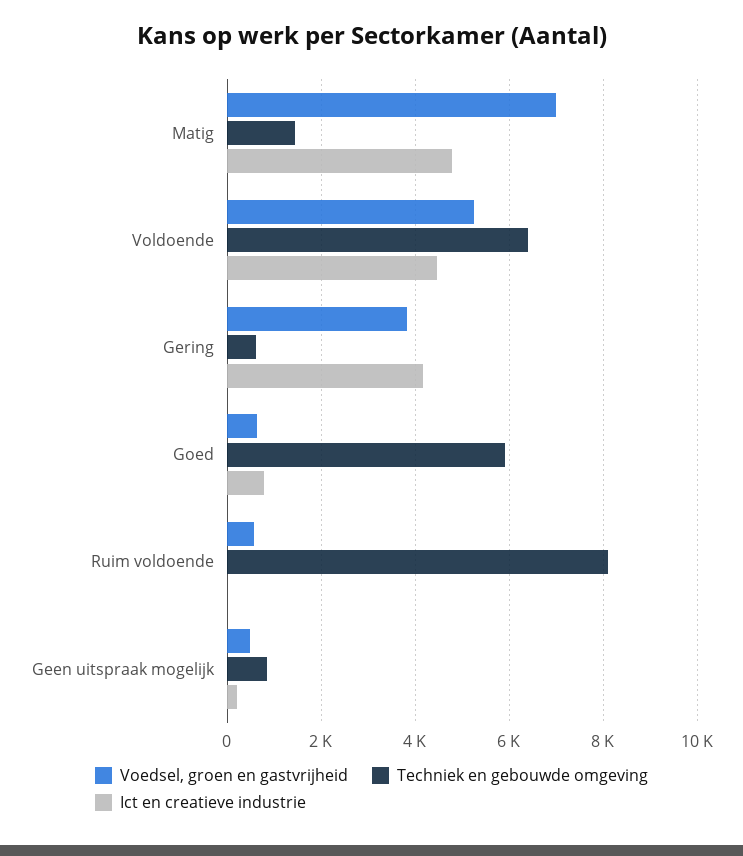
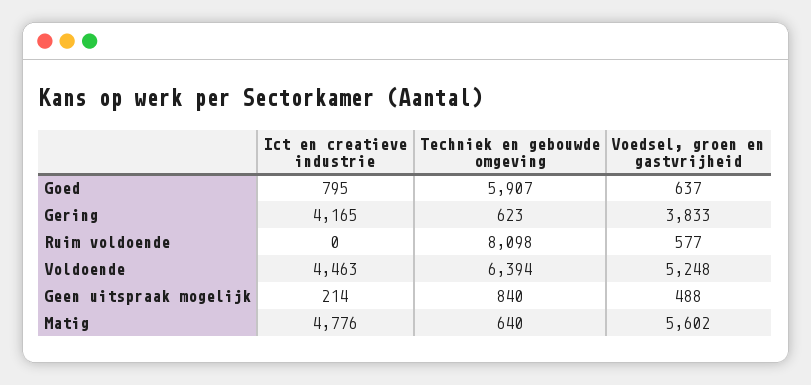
Voedsel, groen en gastvrijheid, Matig: 7000 -> 5602
Techniek en gebouwde omgeving, Matig: 1400 -> 640

